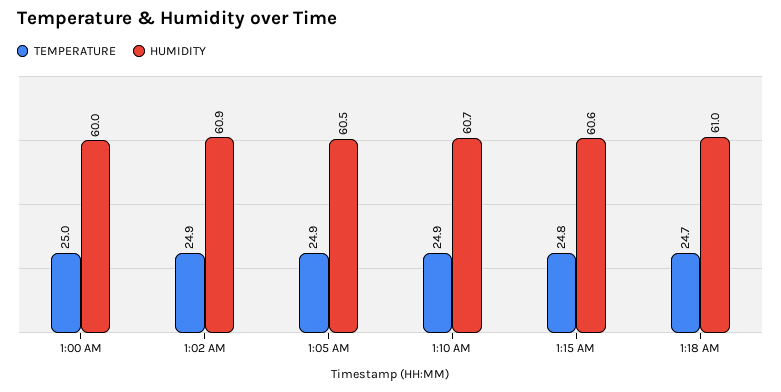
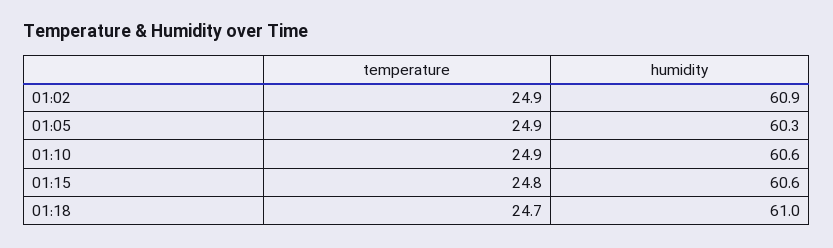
TEMPERATURE, 1:00 AM: 25 -> none
HUMIDITY, 1:00 AM: 60 -> none
HUMIDITY, 1:05 AM: 60.5 -> 60.3
HUMIDITY, 1:10 AM: 60.7 -> 60.6

